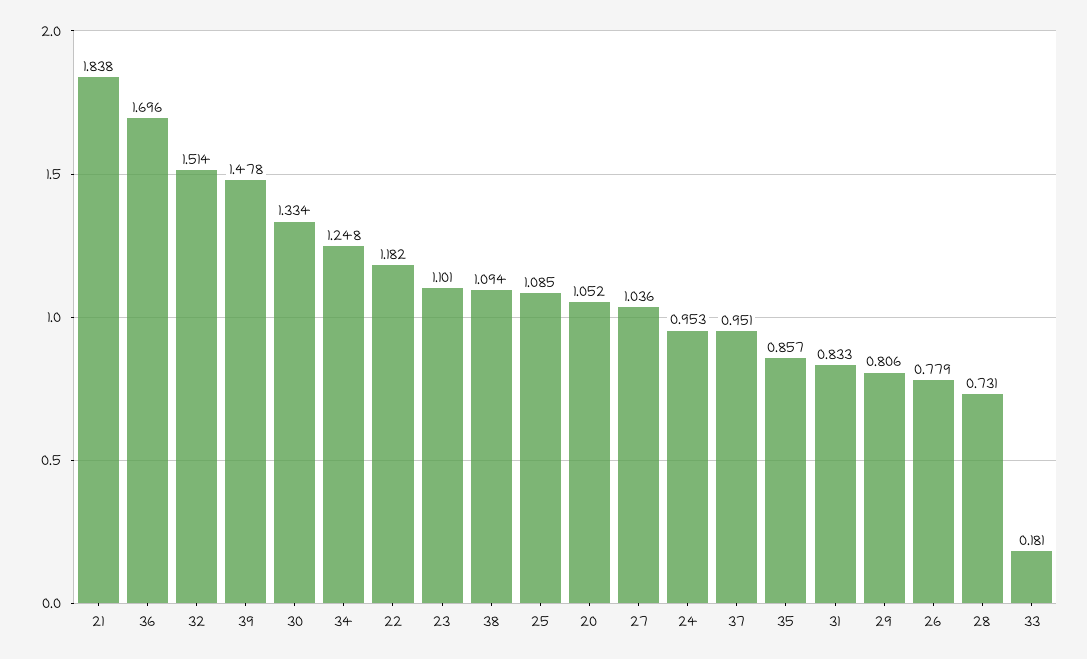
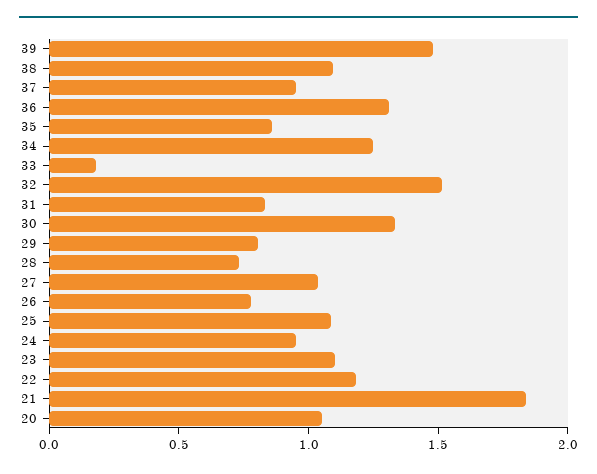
36: 1.696 -> 1.3

